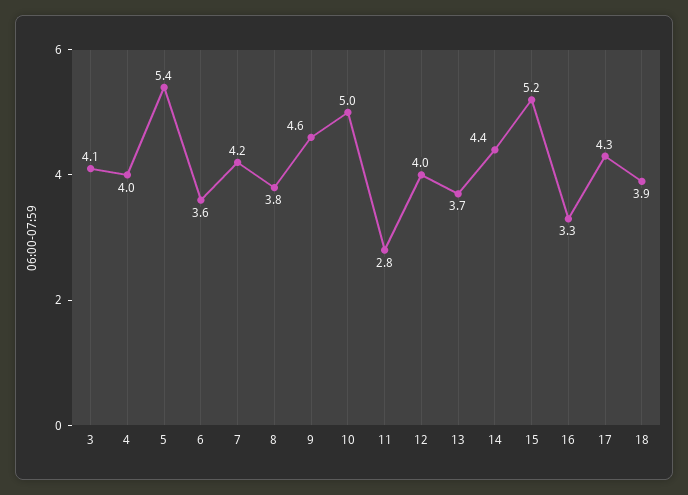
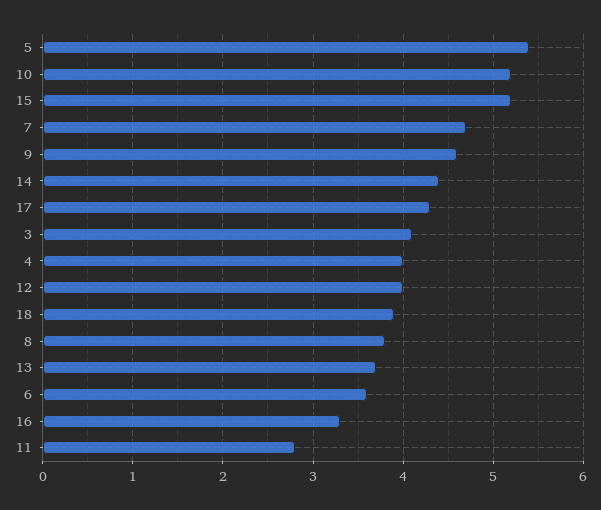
7: 4.2 -> 4.7
10: 5 -> 5.2

